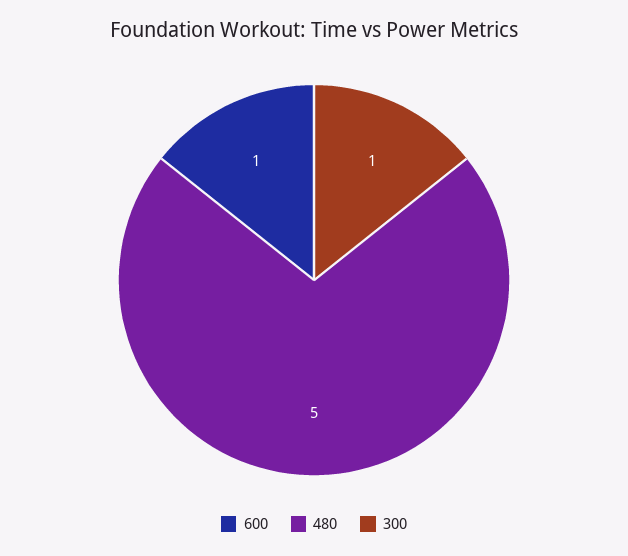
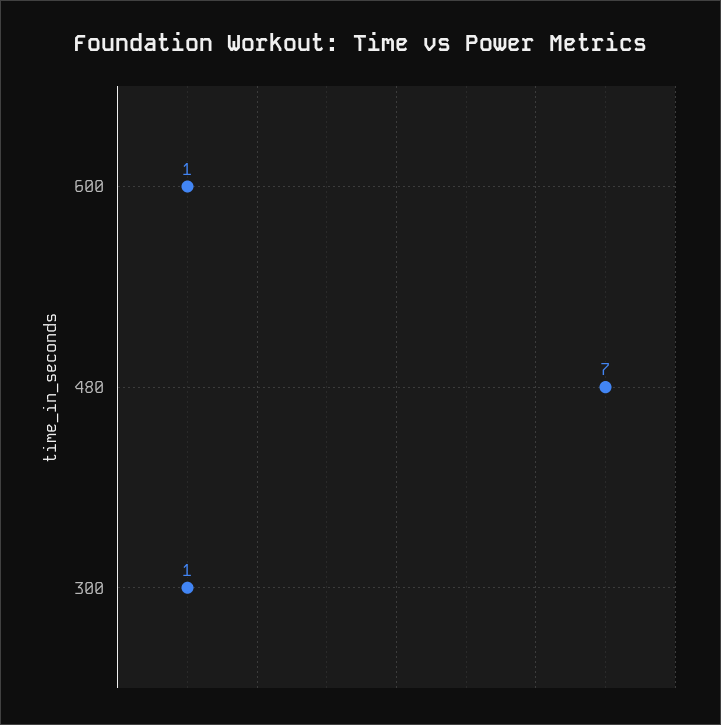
480: 5 -> 7

